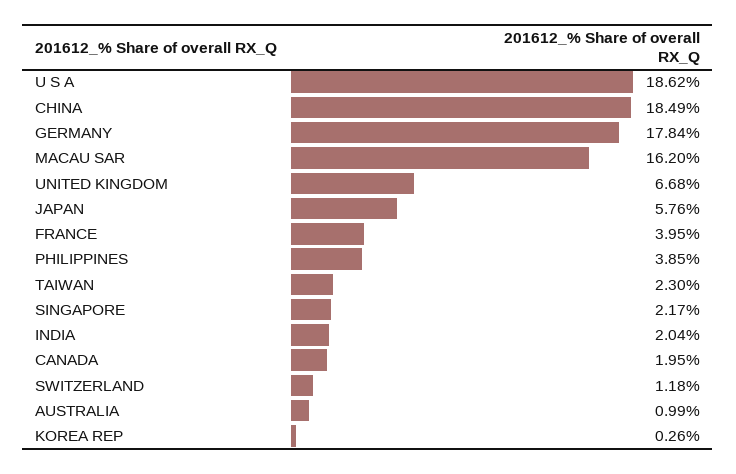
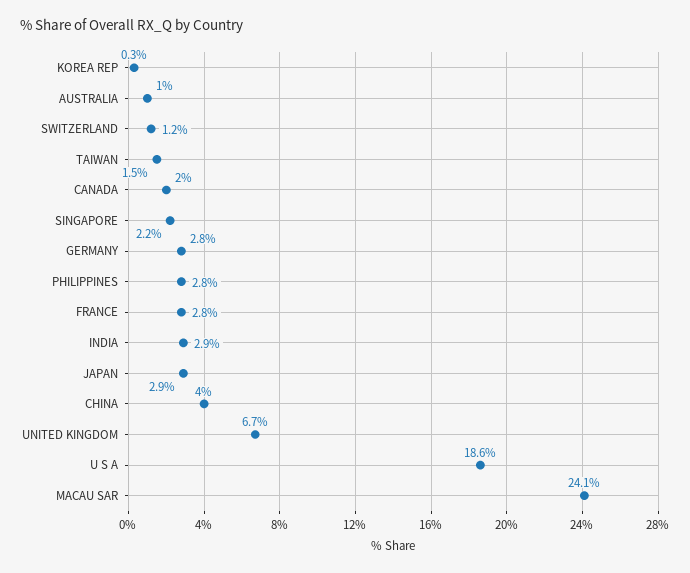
CHINA: 18.49 -> 4
GERMANY: 17.84 -> 2.8
MACAU SAR: 16.2 -> 24.1
JAPAN: 5.76 -> 2.9
FRANCE: 3.95 -> 2.8
PHILIPPINES: 3.85 -> 2.8
TAIWAN: 2.3 -> 1.5
INDIA: 2.04 -> 2.9

